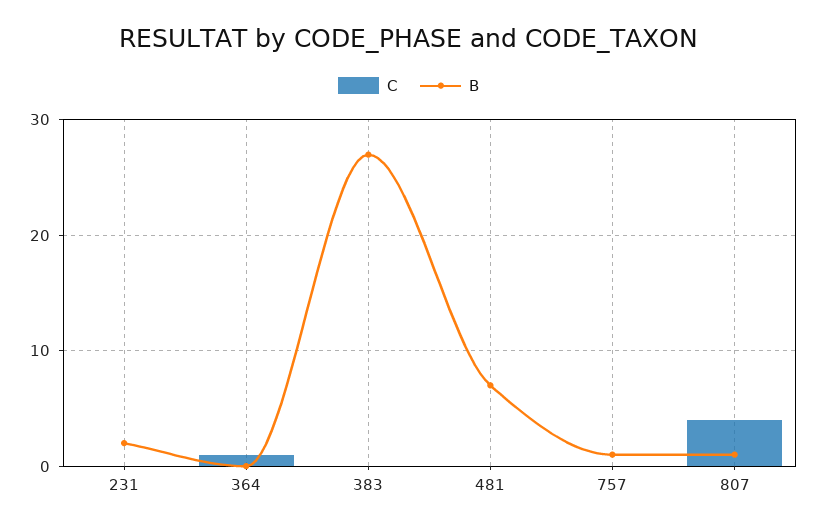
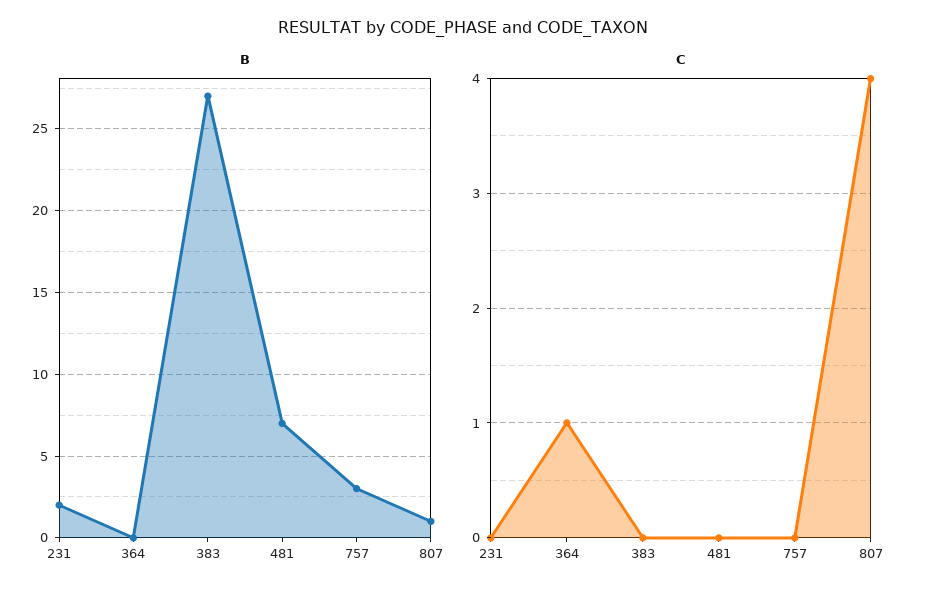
B, 757: 1 -> 3

